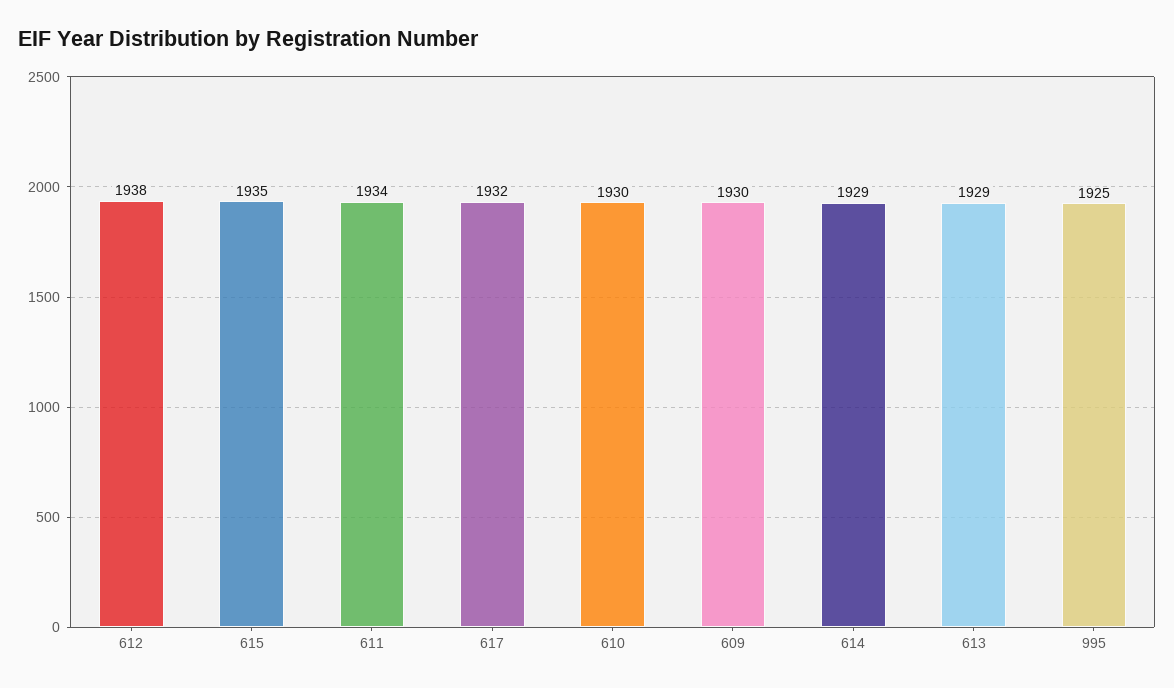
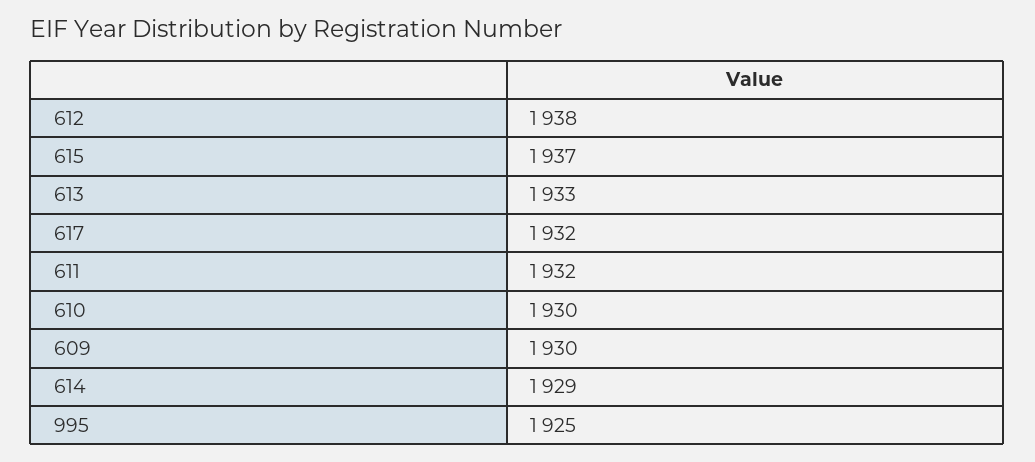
615: 1935 -> 1937
611: 1934 -> 1932
613: 1929 -> 1933

